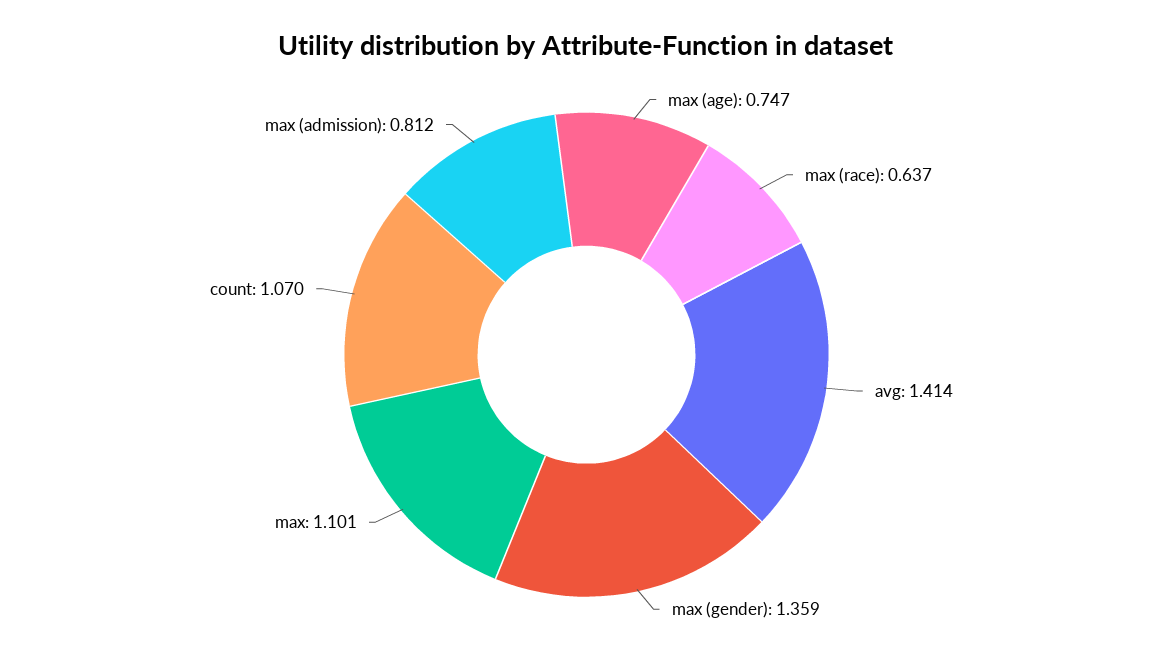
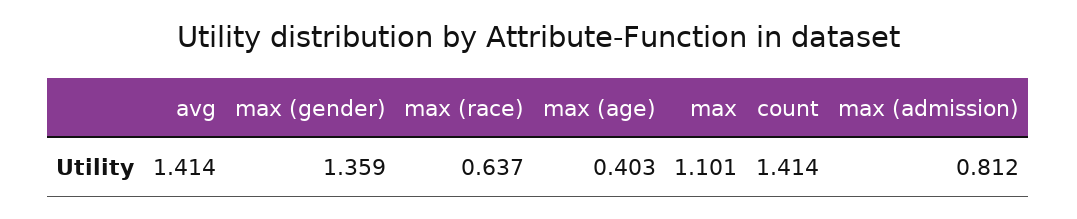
max (age): 0.747 -> 0.403
count: 1.07 -> 1.414

